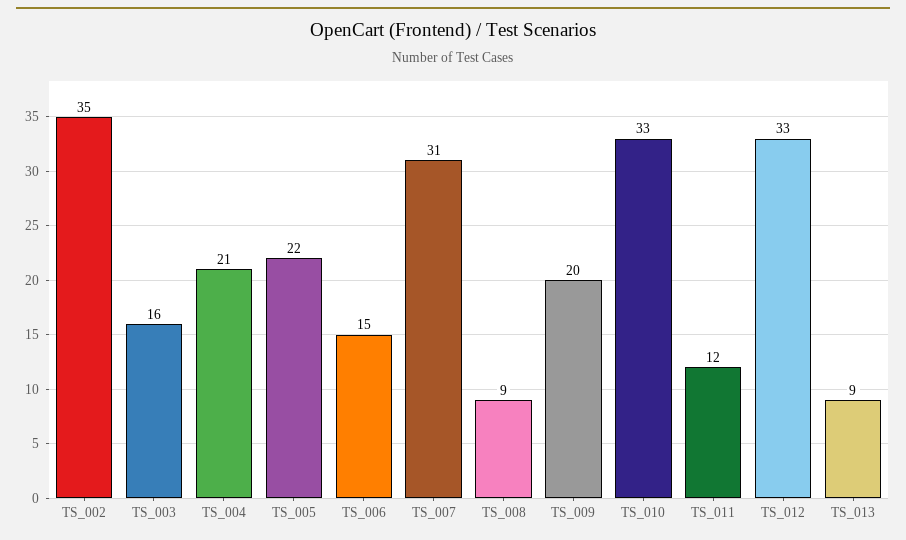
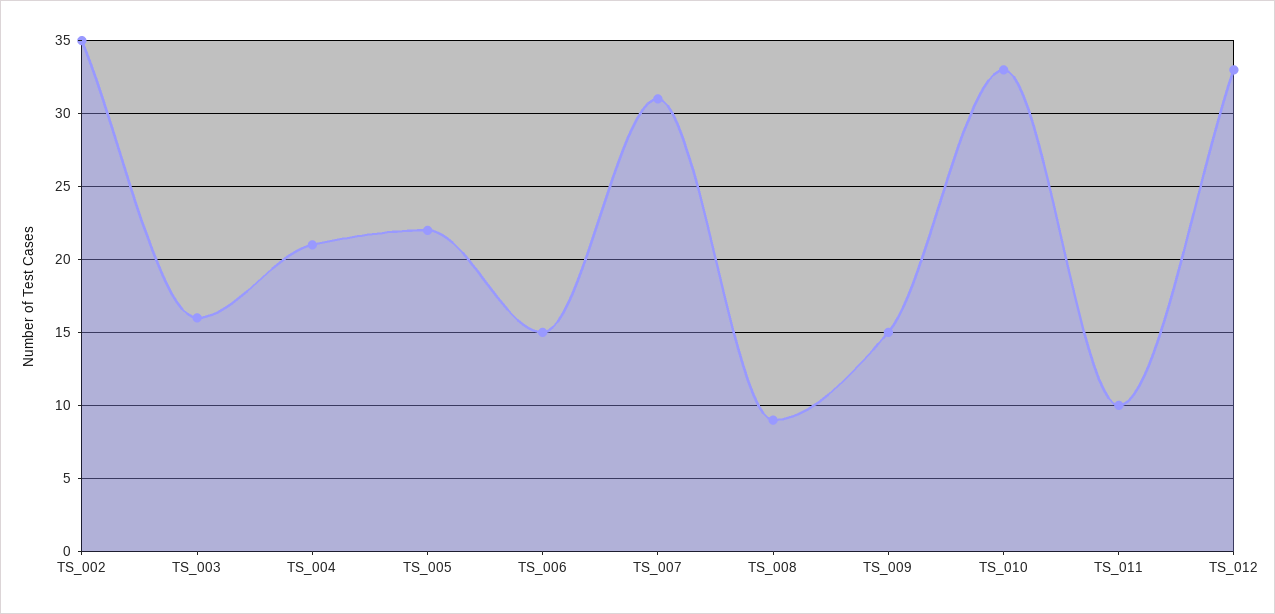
TS_009: 20 -> 15
TS_011: 12 -> 10
TS_013: 9 -> none

